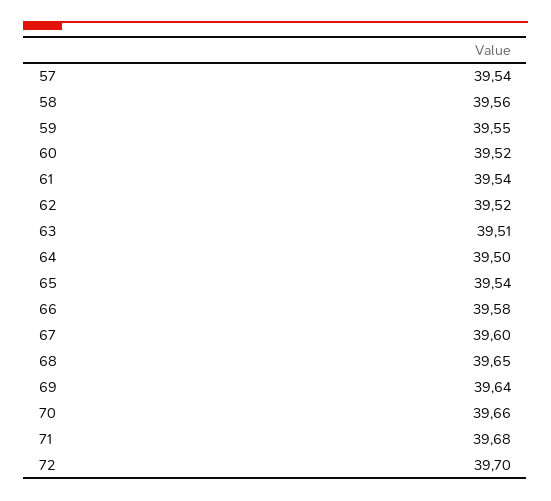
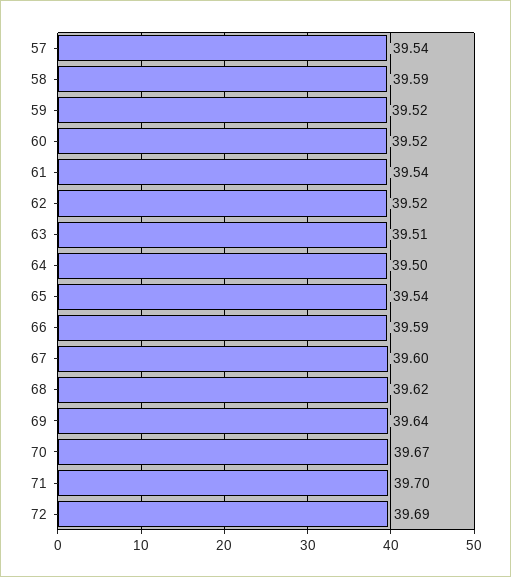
58: 39.56 -> 39.59
59: 39.55 -> 39.52
66: 39.58 -> 39.59
68: 39.65 -> 39.62
70: 39.66 -> 39.67
71: 39.68 -> 39.7
72: 39.7 -> 39.69

